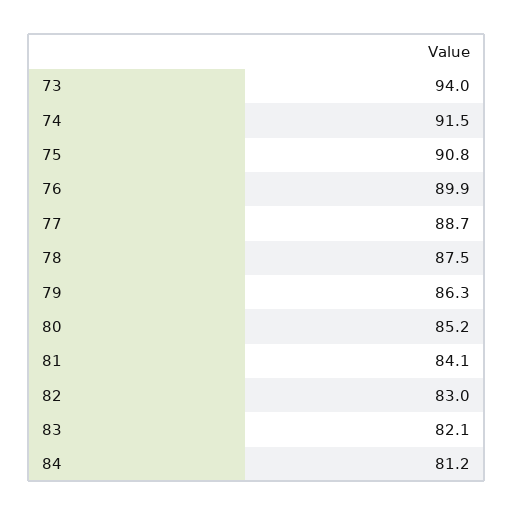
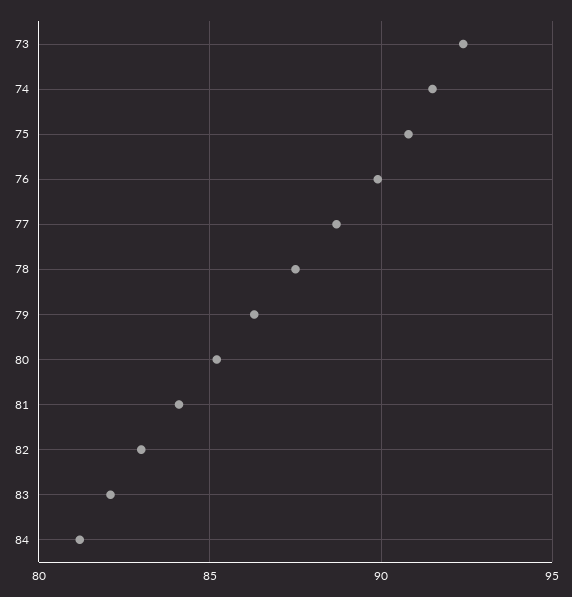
73: 94 -> 92.5

